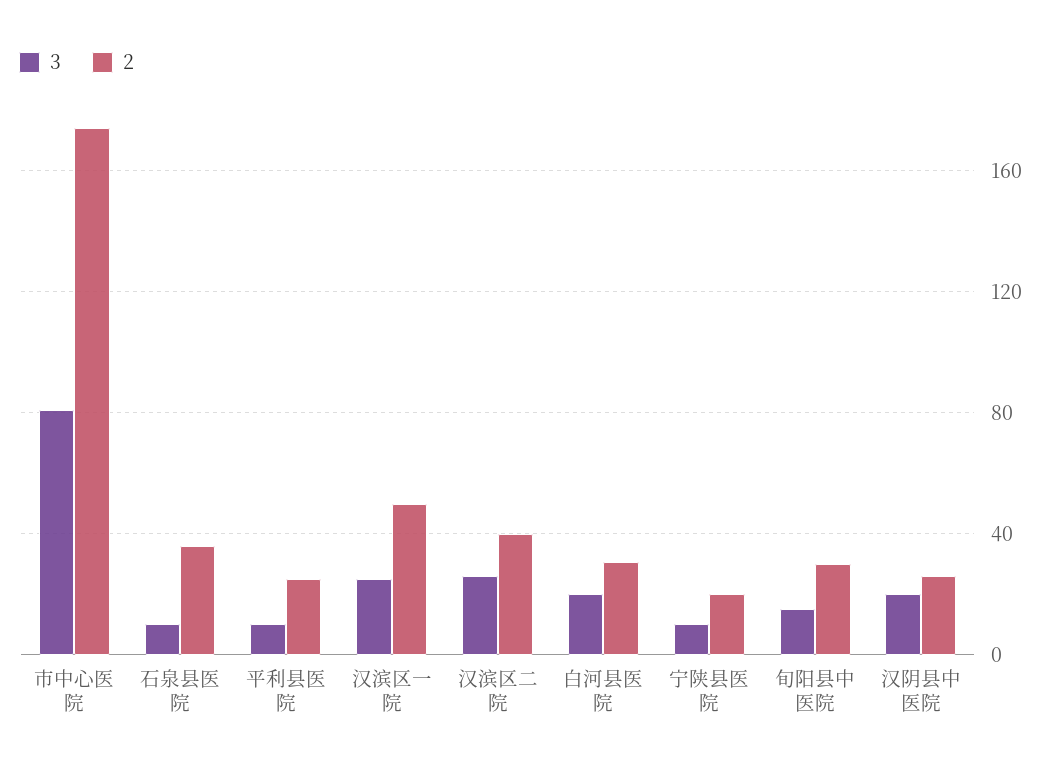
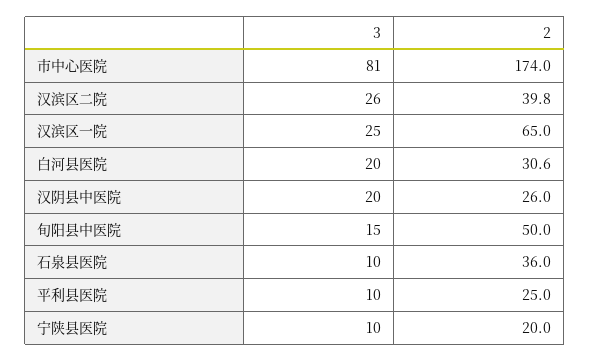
2, 汉滨区一院: 50 -> 65
2, 旬阳县中医院: 30 -> 50

